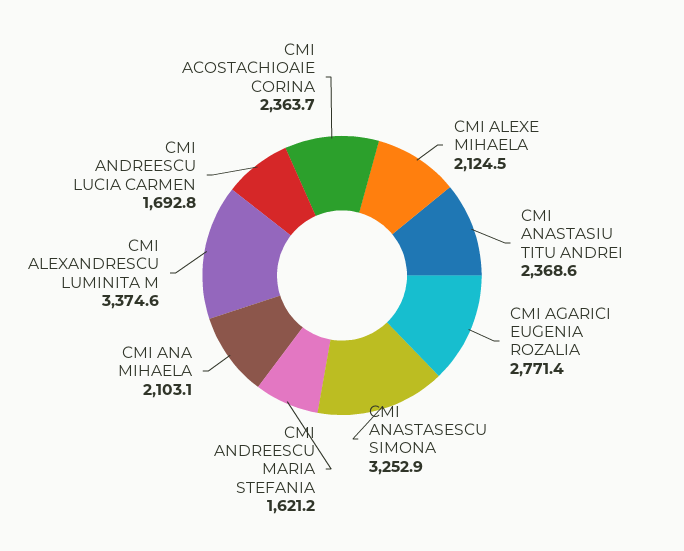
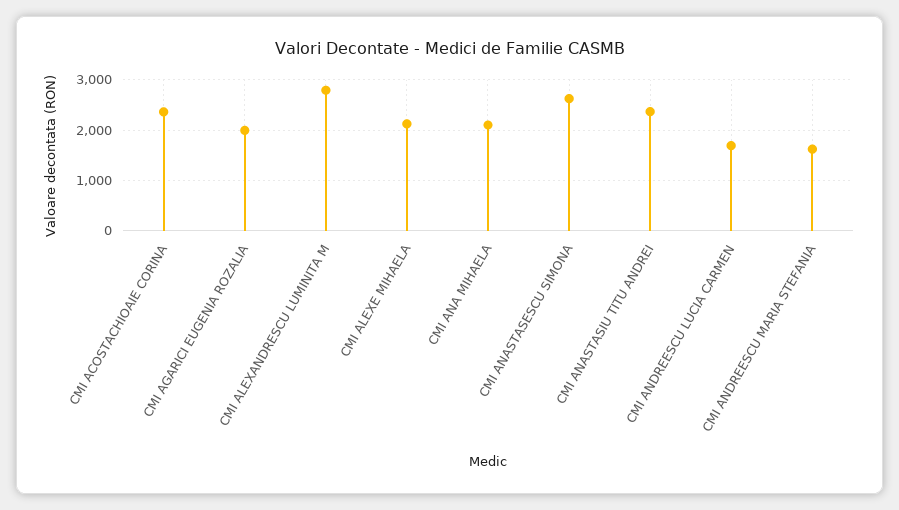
CMI AGARICI EUGENIA ROZALIA: 2771.4 -> 2000
CMI ANASTASESCU SIMONA: 3252.9 -> 2600
CMI ALEXANDRESCU LUMINITA M: 3374.6 -> 2800

